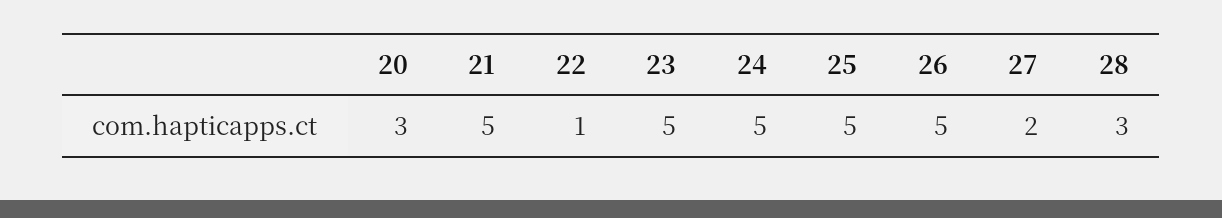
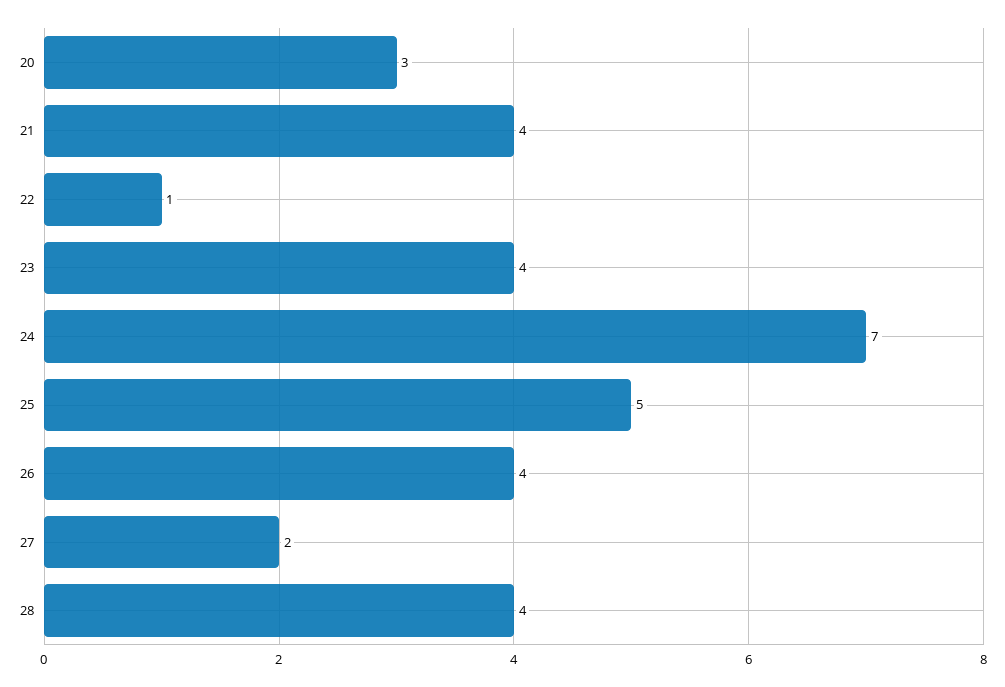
21: 5 -> 4
23: 5 -> 4
24: 5 -> 7
26: 5 -> 4
28: 3 -> 4

